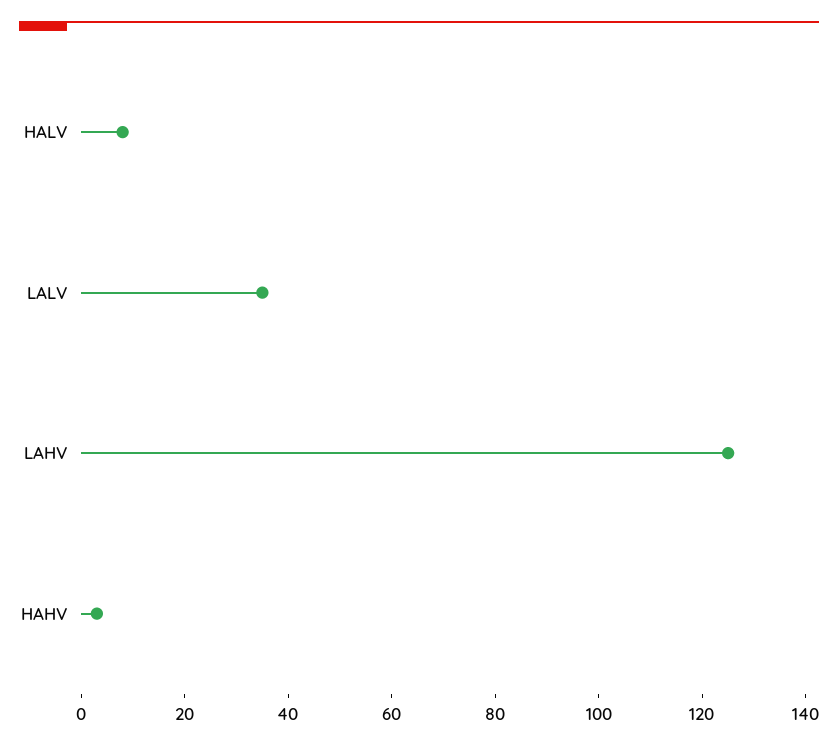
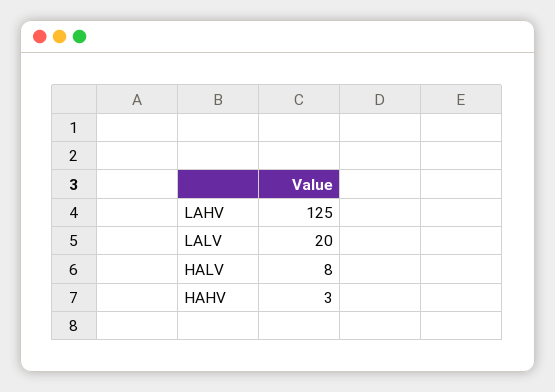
LALV: 35 -> 20

